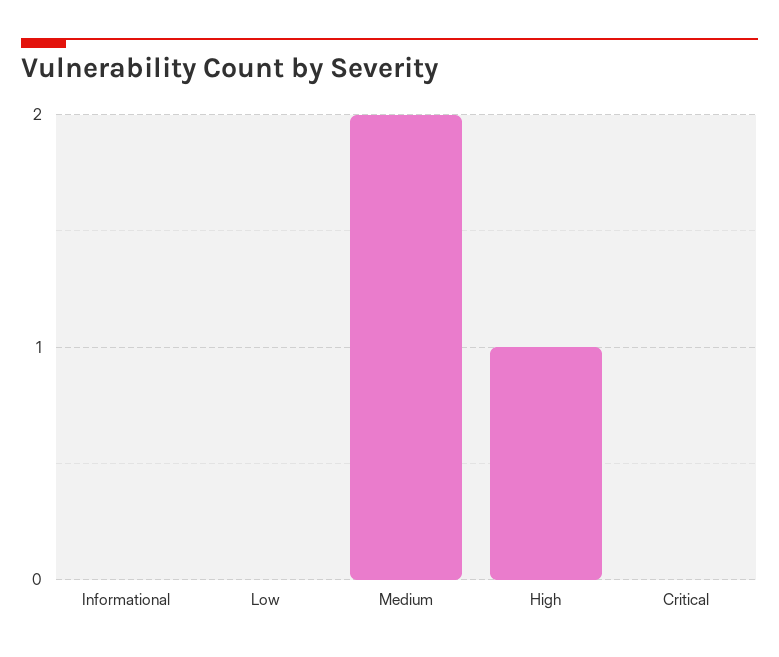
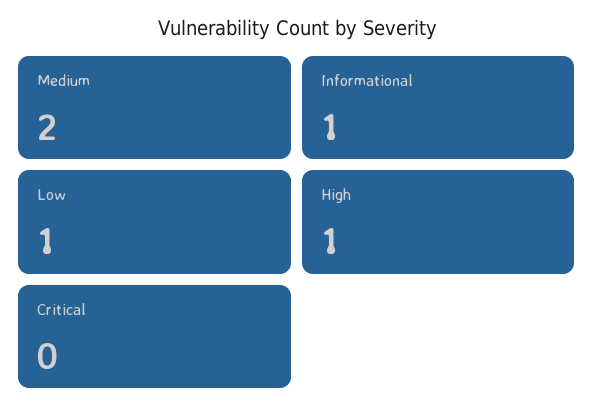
Informational: 0 -> 1
Low: 0 -> 1

